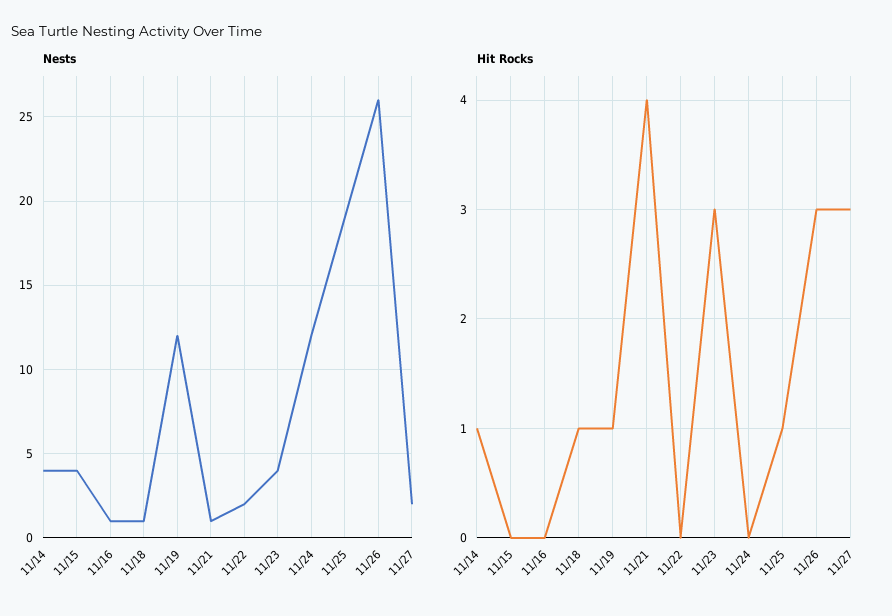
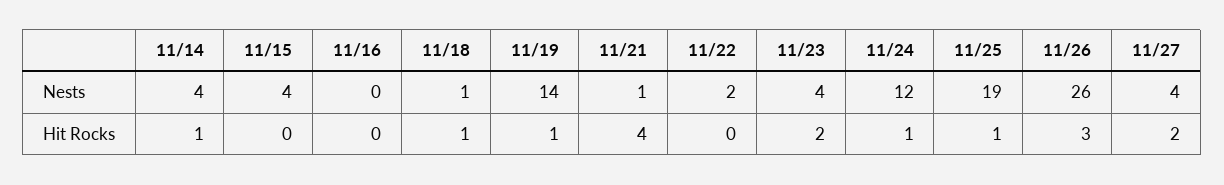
Nests, 11/16: 1 -> 0
Nests, 11/19: 12 -> 14
Nests, 11/27: 2 -> 4
Hit Rocks, 11/23: 3 -> 2
Hit Rocks, 11/24: 0 -> 1
Hit Rocks, 11/27: 3 -> 2

